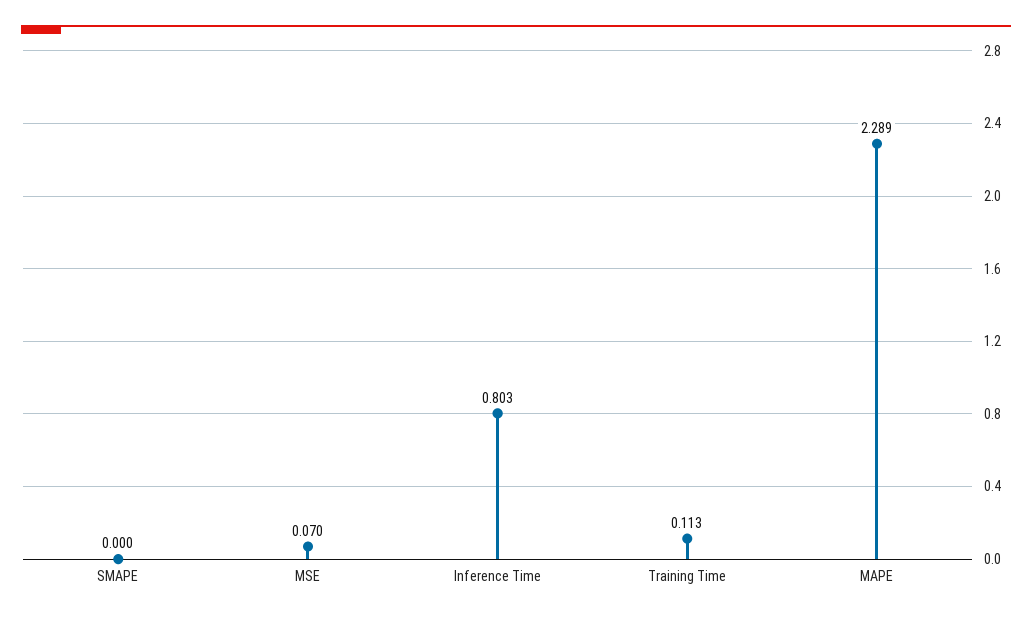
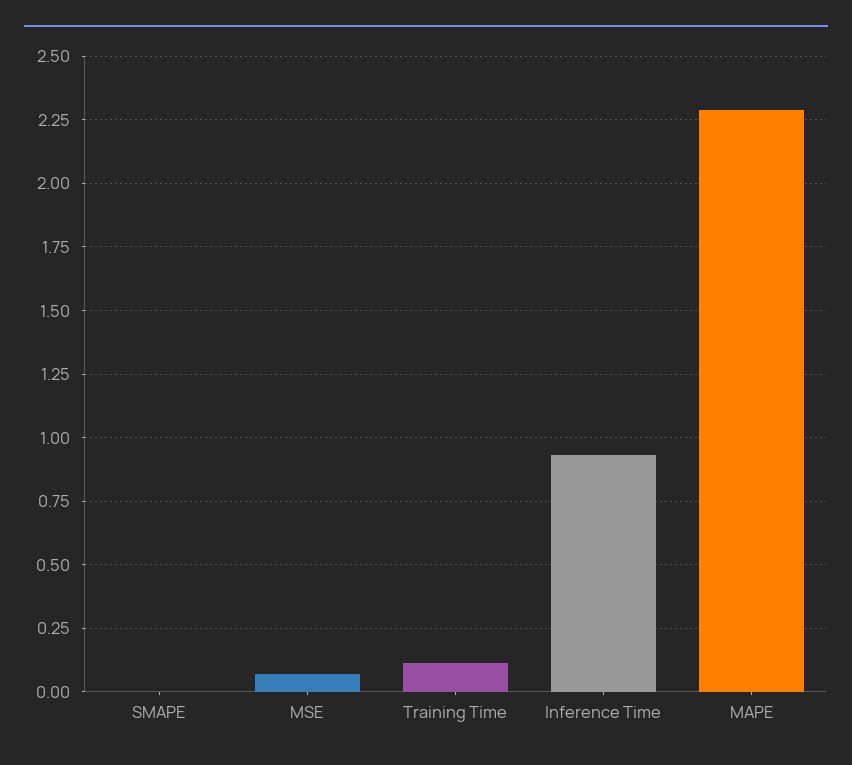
Inference Time: 0.803 -> 0.925

